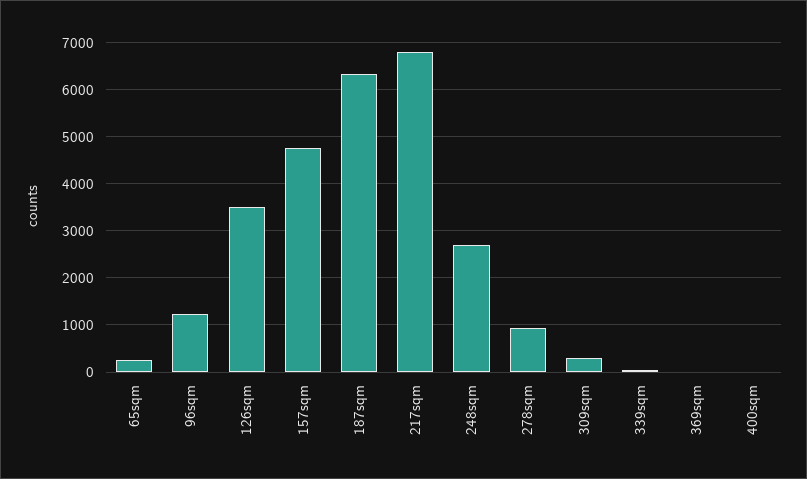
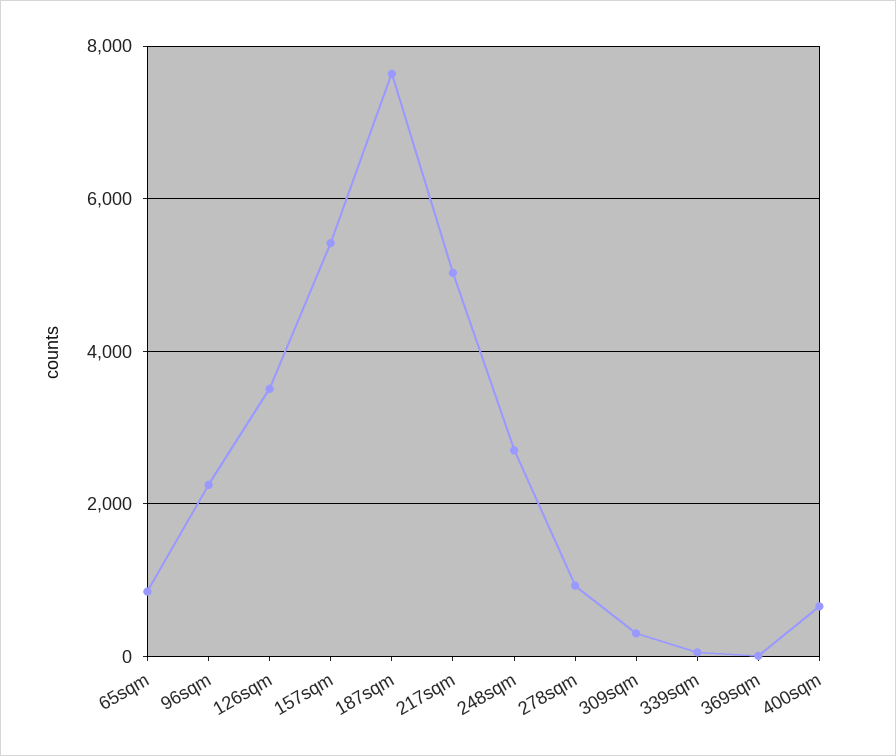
65sqm: 200 -> 800
96sqm: 1200 -> 2200
157sqm: 4800 -> 5400
187sqm: 6400 -> 7600
217sqm: 6800 -> 5000
400sqm: 0 -> 600

